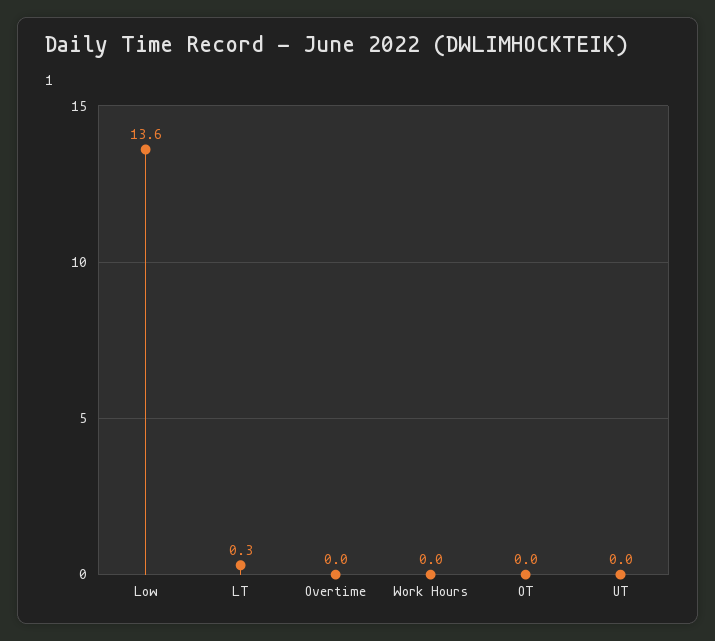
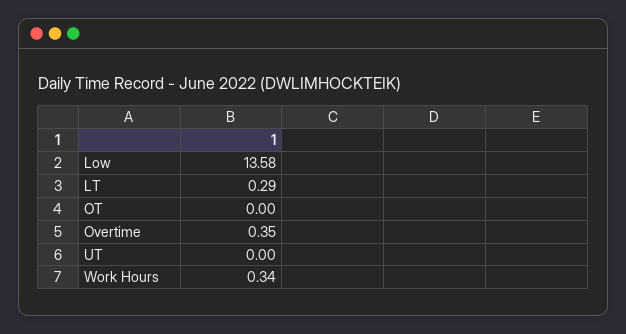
Overtime: 0 -> 0.35
Work Hours: 0 -> 0.34

